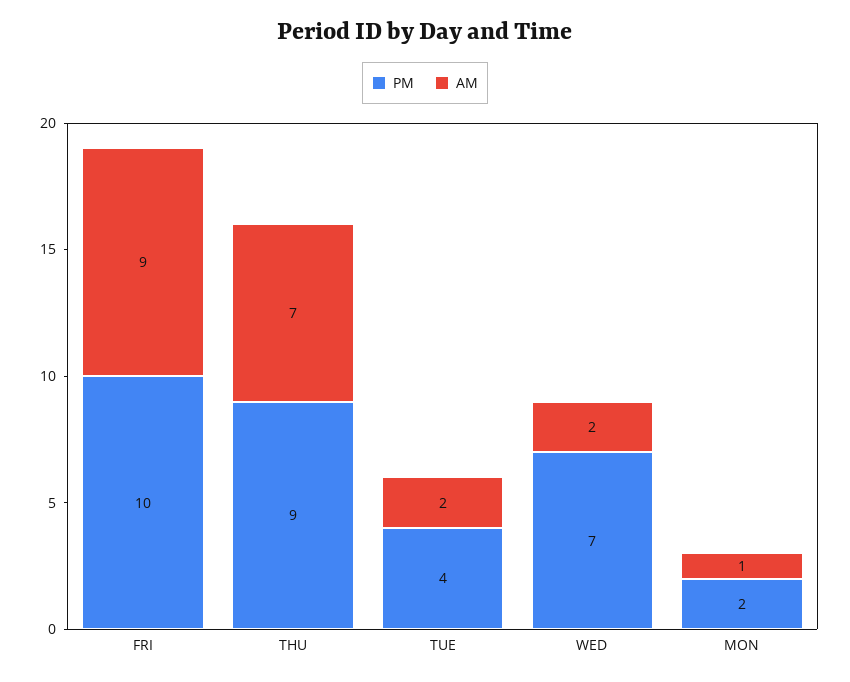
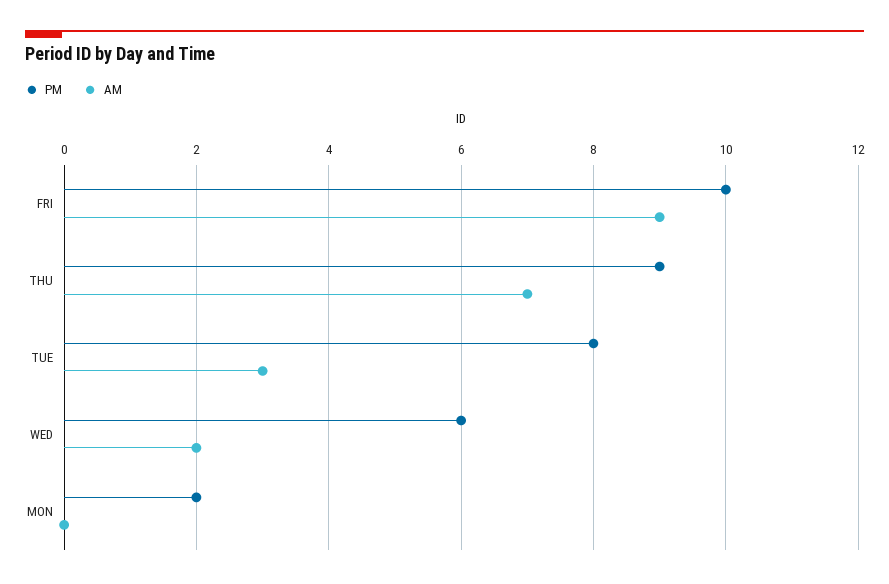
PM, TUE: 4 -> 8
AM, TUE: 2 -> 3
PM, WED: 7 -> 6
AM, MON: 1 -> 0

